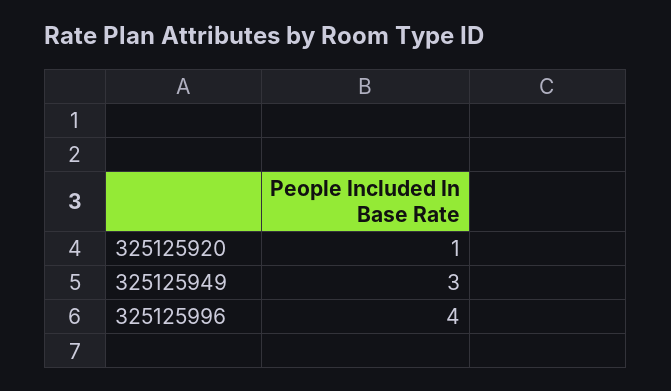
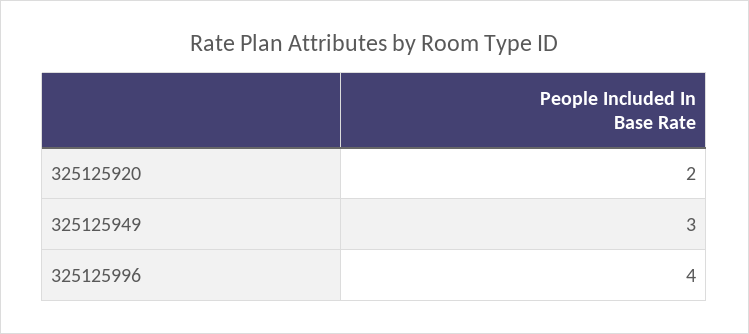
325125920: 1 -> 2

